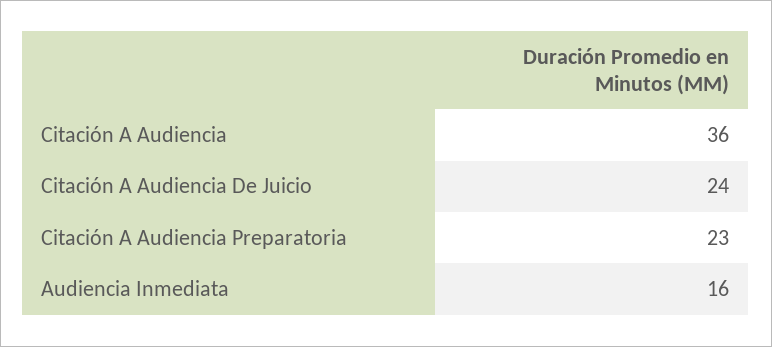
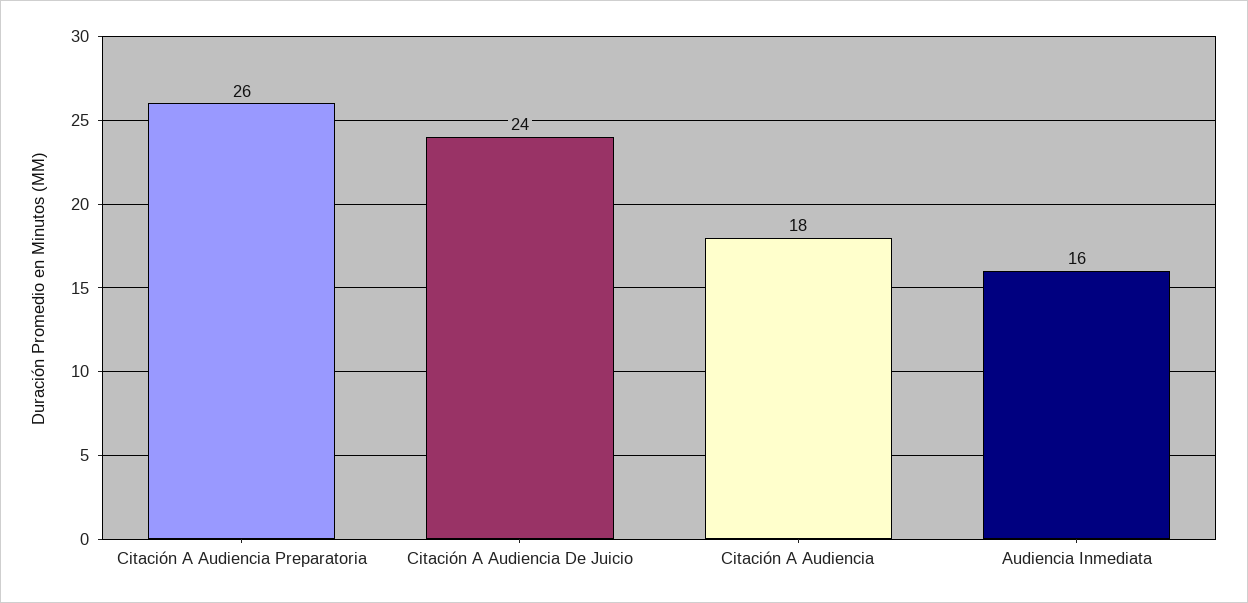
Citación A Audiencia: 36 -> 18
Citación A Audiencia Preparatoria: 23 -> 26

